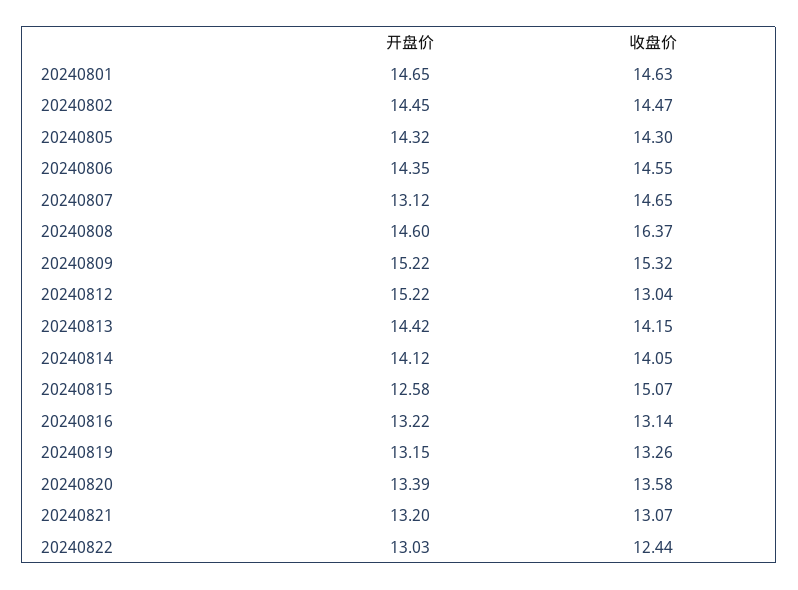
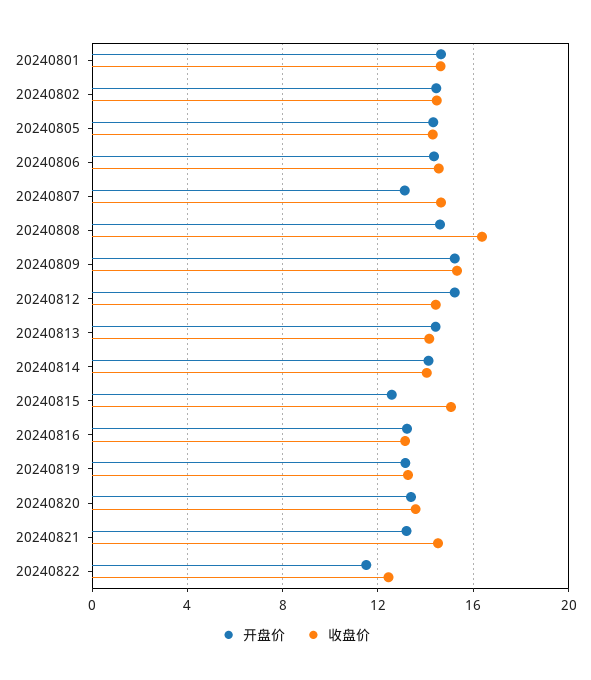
收盘价, 20240812: 13.04 -> 14.5
收盘价, 20240821: 13.07 -> 14.5
开盘价, 20240822: 13.03 -> 11.5

